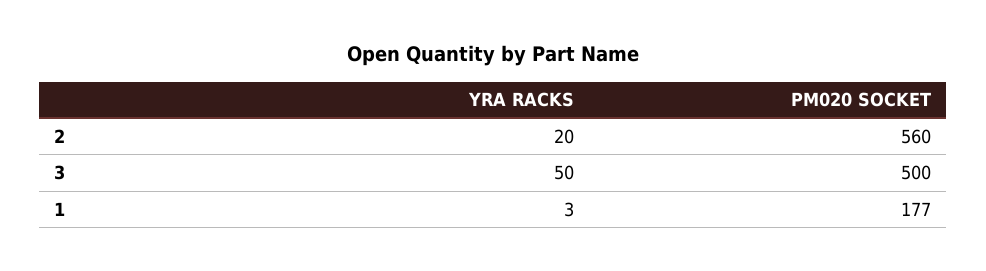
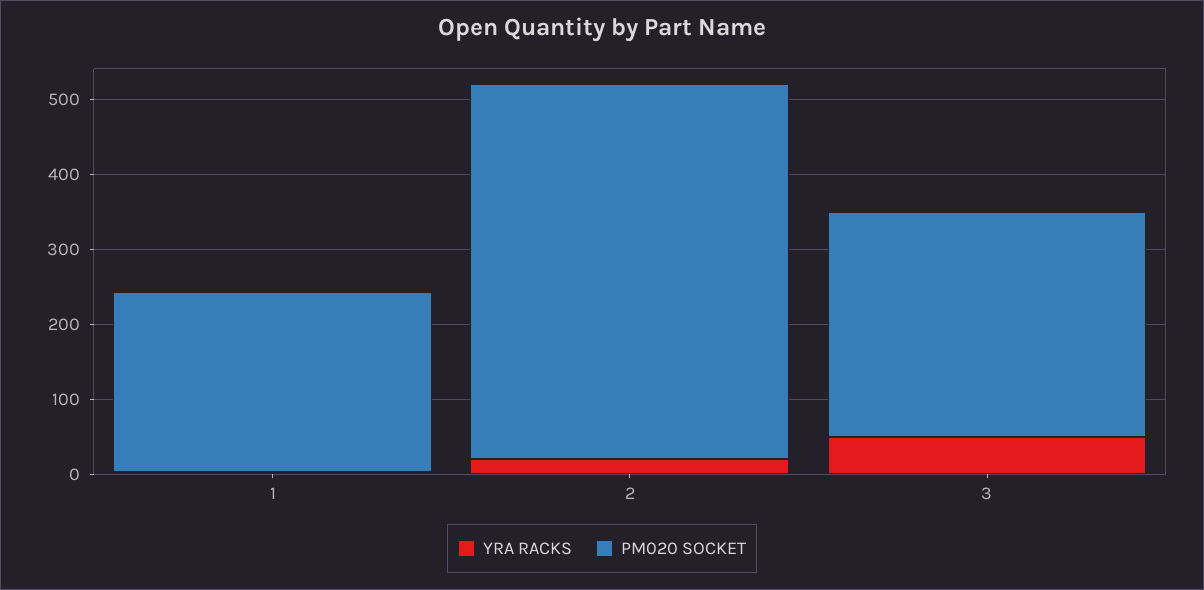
PM020 SOCKET, 2: 560 -> 500
PM020 SOCKET, 3: 500 -> 300
PM020 SOCKET, 1: 177 -> 240

